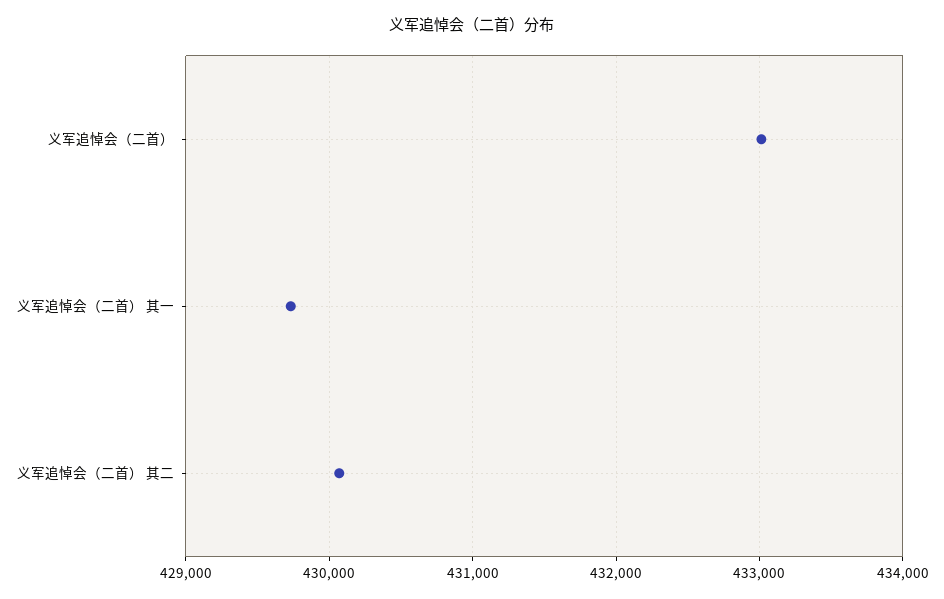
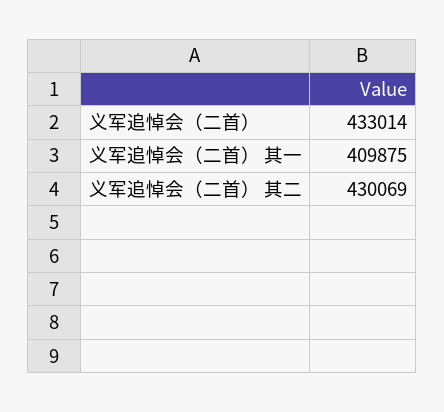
义军追悼会（二首） 其一: 429700 -> 409875

